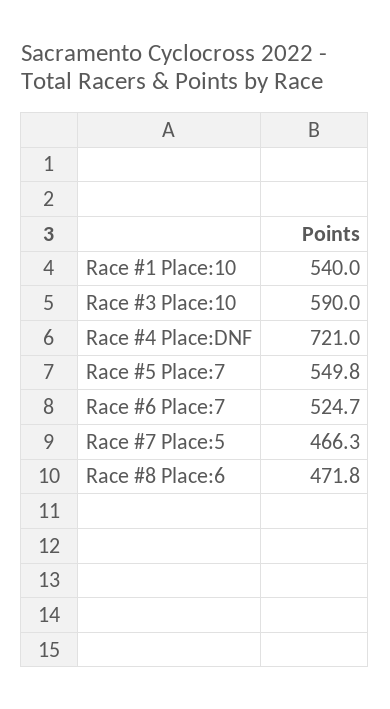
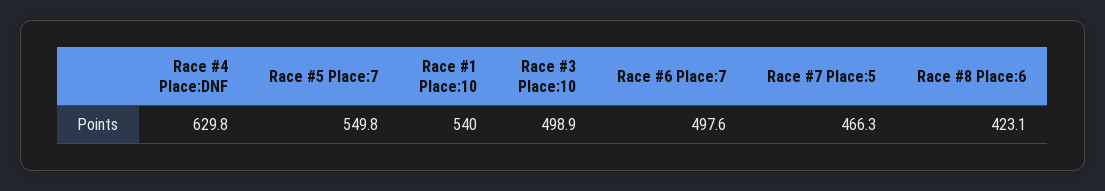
Race #3 Place:10: 590 -> 498.9
Race #4 Place:DNF: 721 -> 629.8
Race #6 Place:7: 524.7 -> 497.6
Race #8 Place:6: 471.8 -> 423.1

